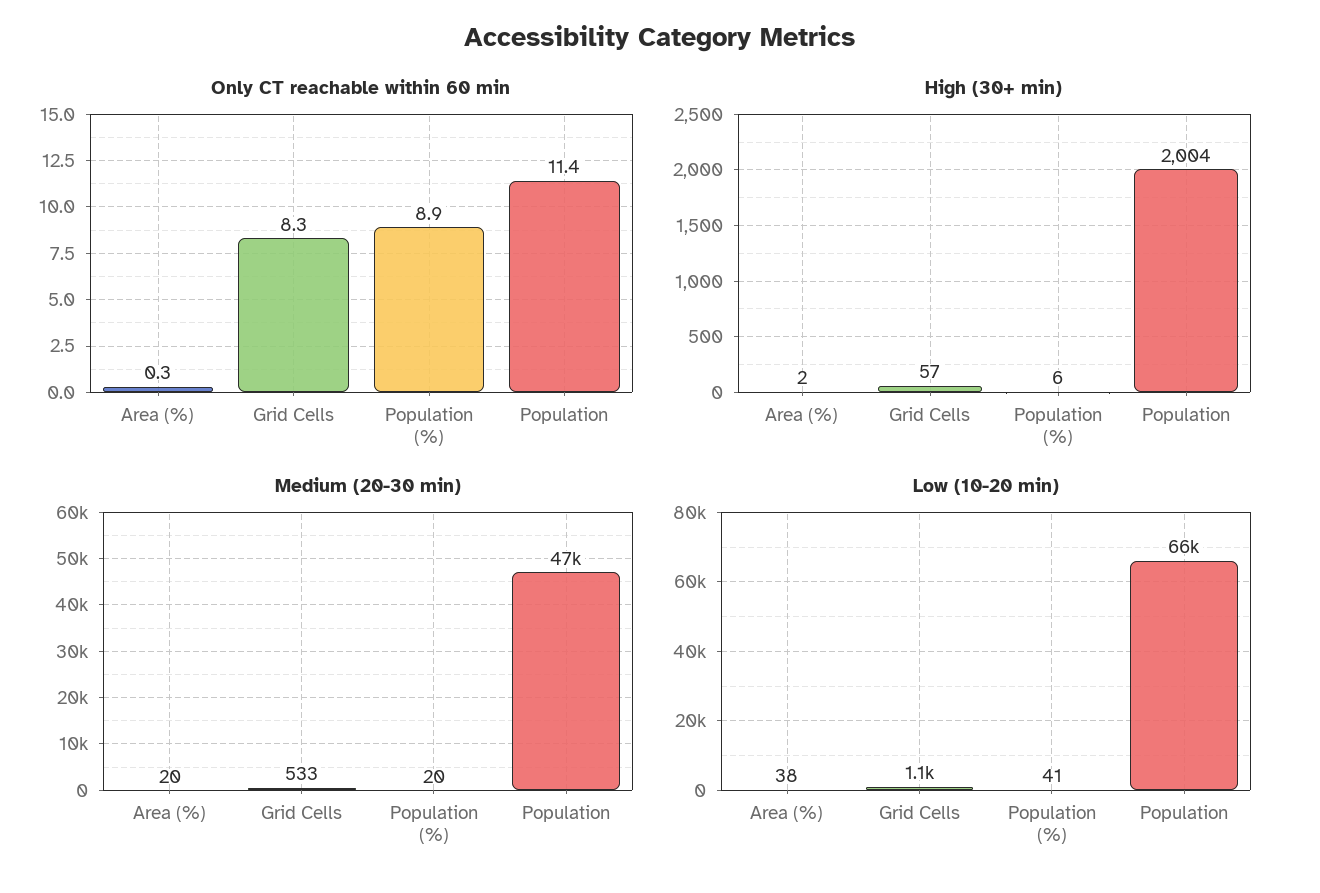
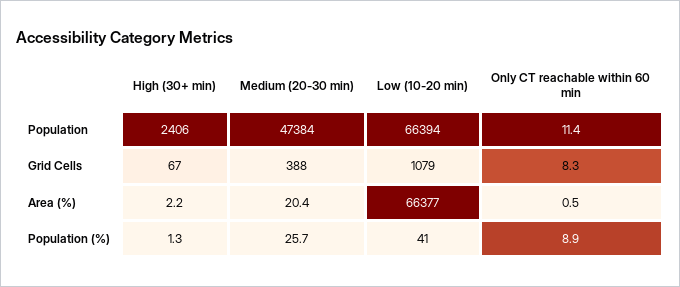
Only CT reachable within 60 min, Area (%): 0.3 -> 0.5
High (30+ min), Grid Cells: 57 -> 67
High (30+ min), Population (%): 6 -> 1.3
High (30+ min), Population: 2004 -> 2406
Medium (20-30 min), Grid Cells: 533 -> 388
Medium (20-30 min), Population (%): 20 -> 25.7
Low (10-20 min), Area (%): 38 -> 66377

